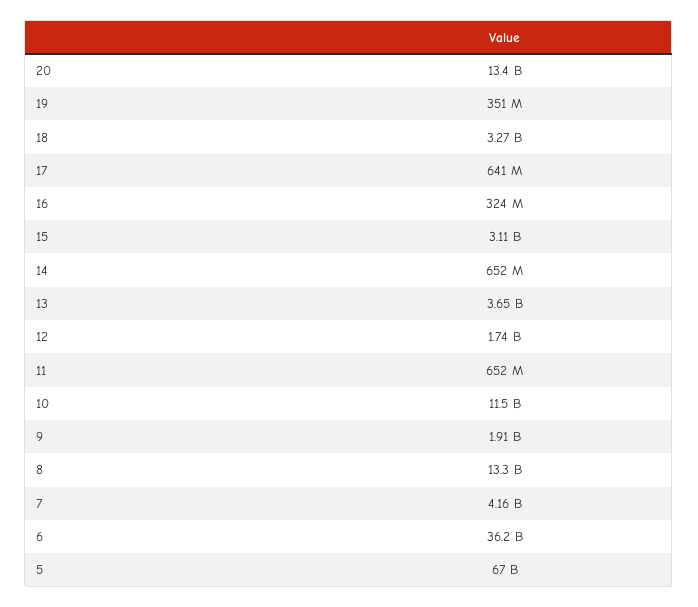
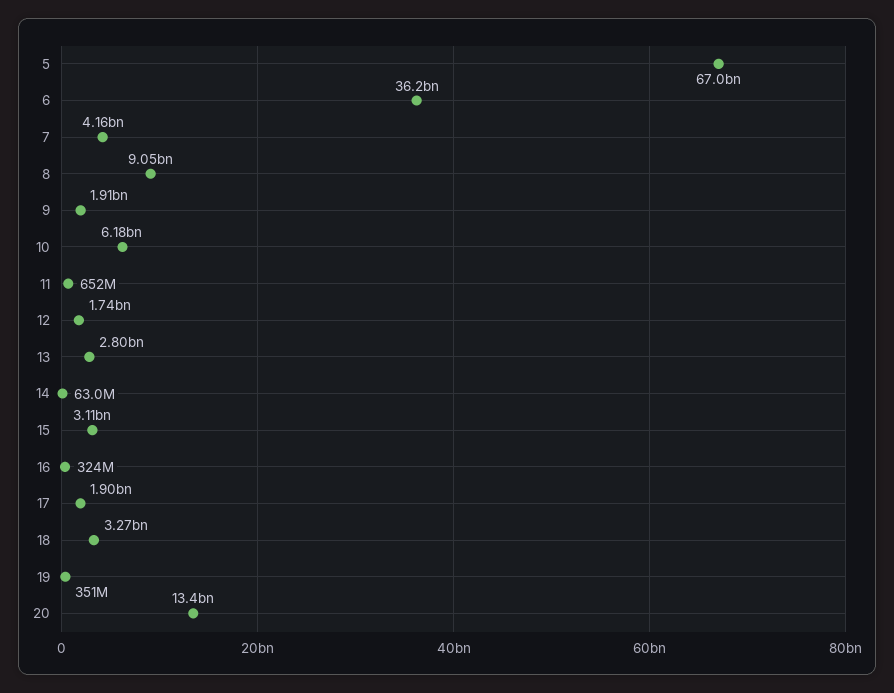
17: 641000000 -> 1900000000
14: 652000000 -> 63000000
13: 3650000000 -> 2800000000
10: 11500000000 -> 6180000000
8: 13300000000 -> 9050000000

